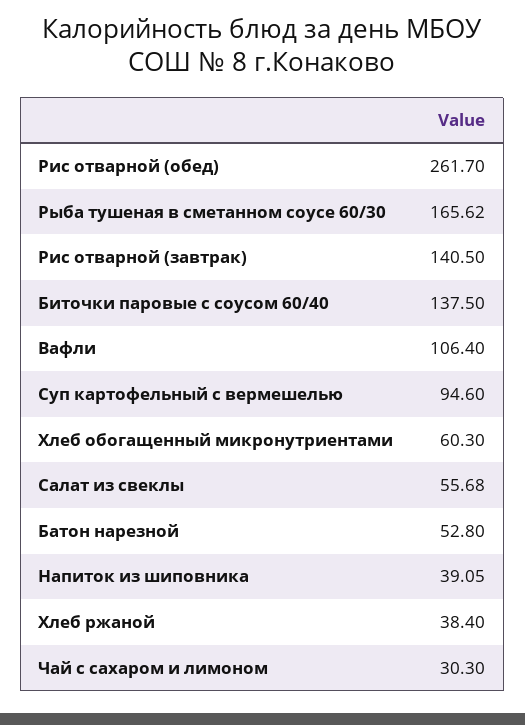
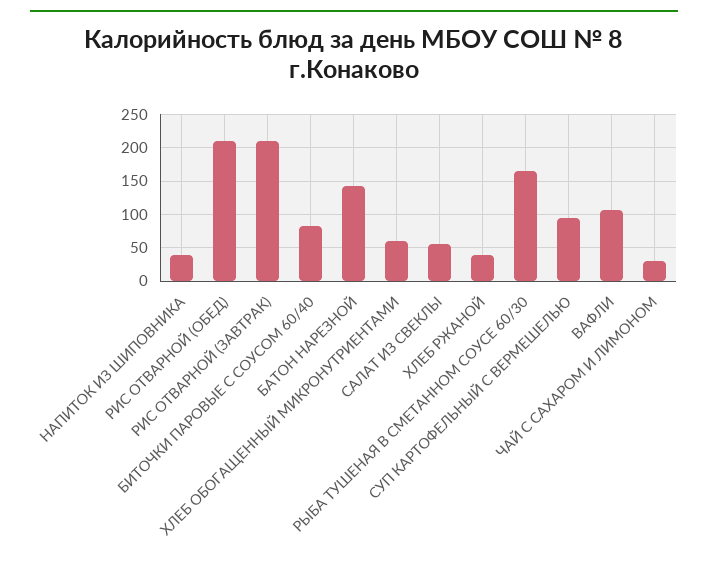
Рис отварной (обед): 261.7 -> 210
Рис отварной (завтрак): 140.5 -> 210
Биточки паровые с соусом 60/40: 137.5 -> 80
Батон нарезной: 52.8 -> 140

